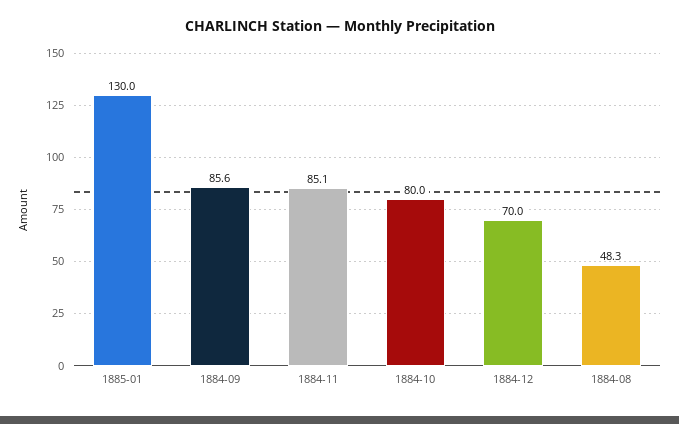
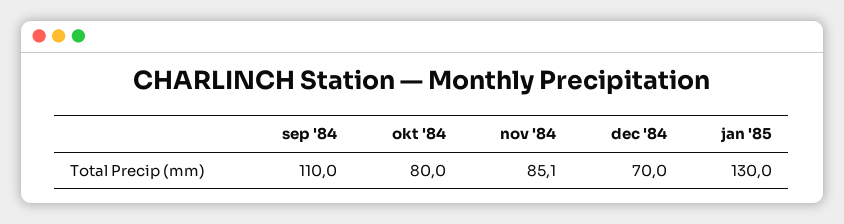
1884-09: 85.6 -> 110
1884-08: 48.3 -> none

